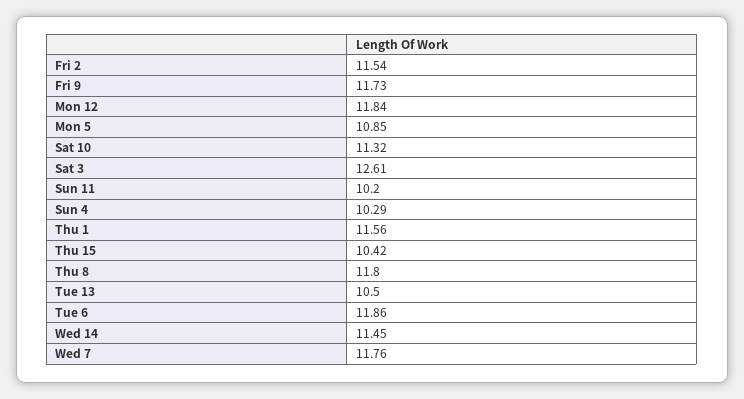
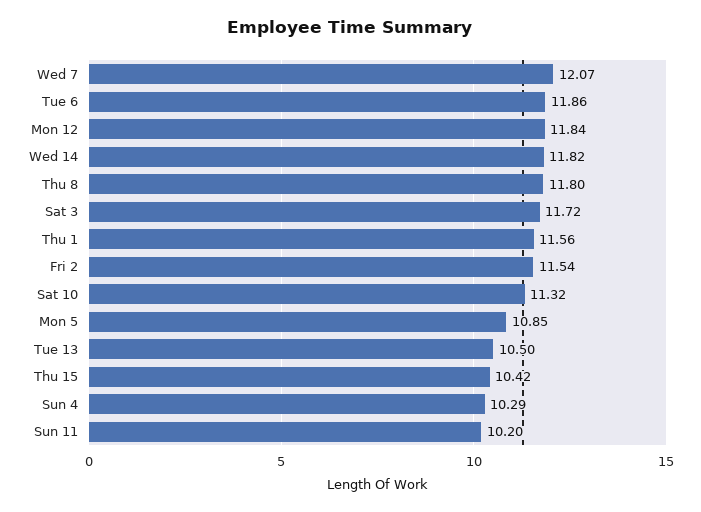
Fri 9: 11.73 -> none
Sat 3: 12.61 -> 11.72
Wed 14: 11.45 -> 11.82
Wed 7: 11.76 -> 12.07

